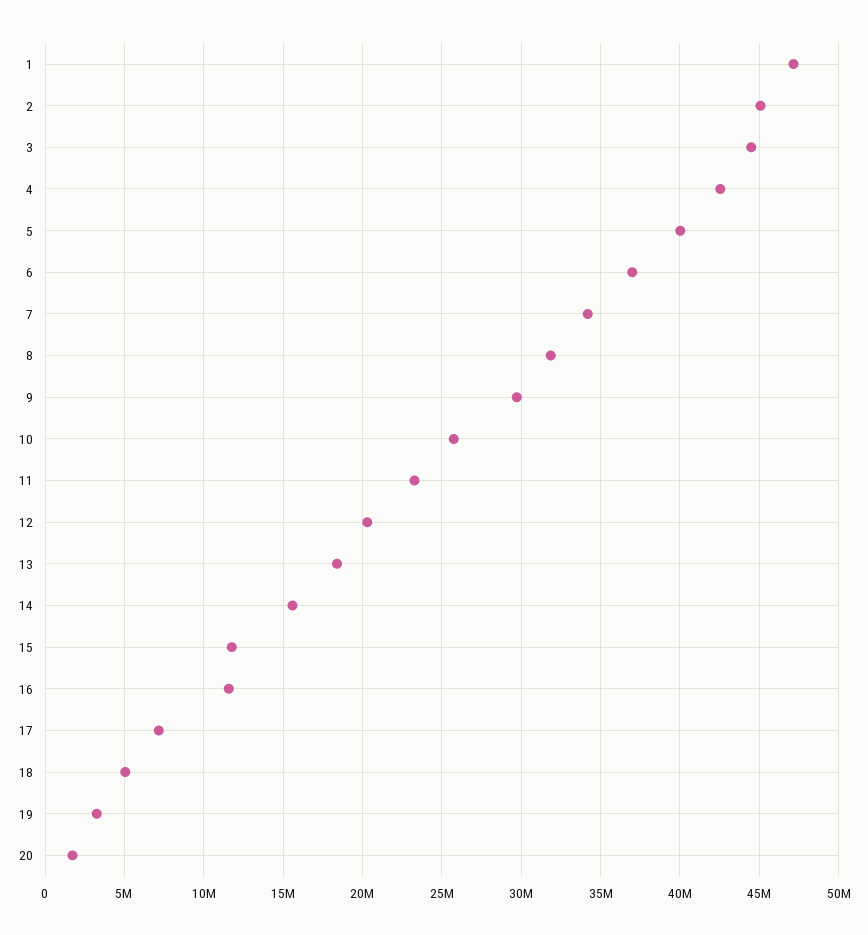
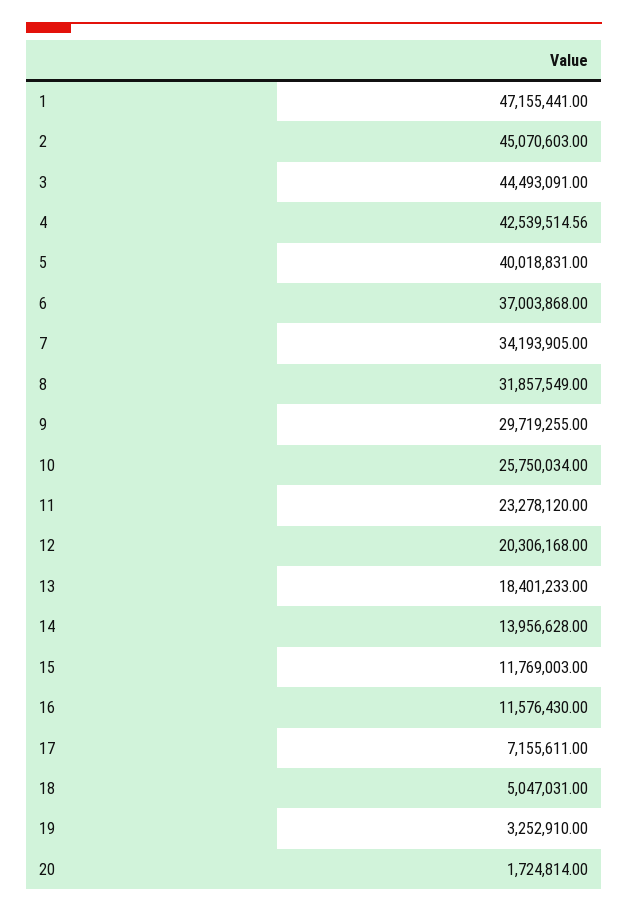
14: 15500000 -> 13956628

